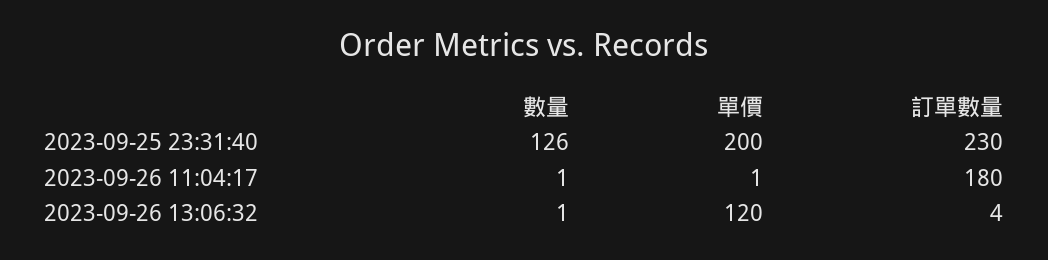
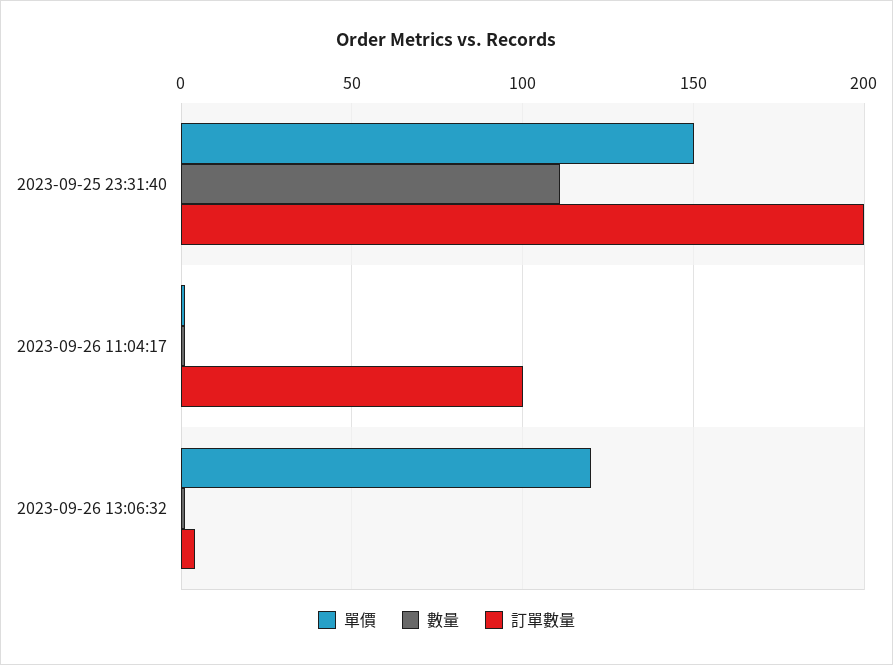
數量, 2023-09-25 23:31:40: 126 -> 110
單價, 2023-09-25 23:31:40: 200 -> 150
訂單數量, 2023-09-25 23:31:40: 230 -> 200
訂單數量, 2023-09-26 11:04:17: 180 -> 100

